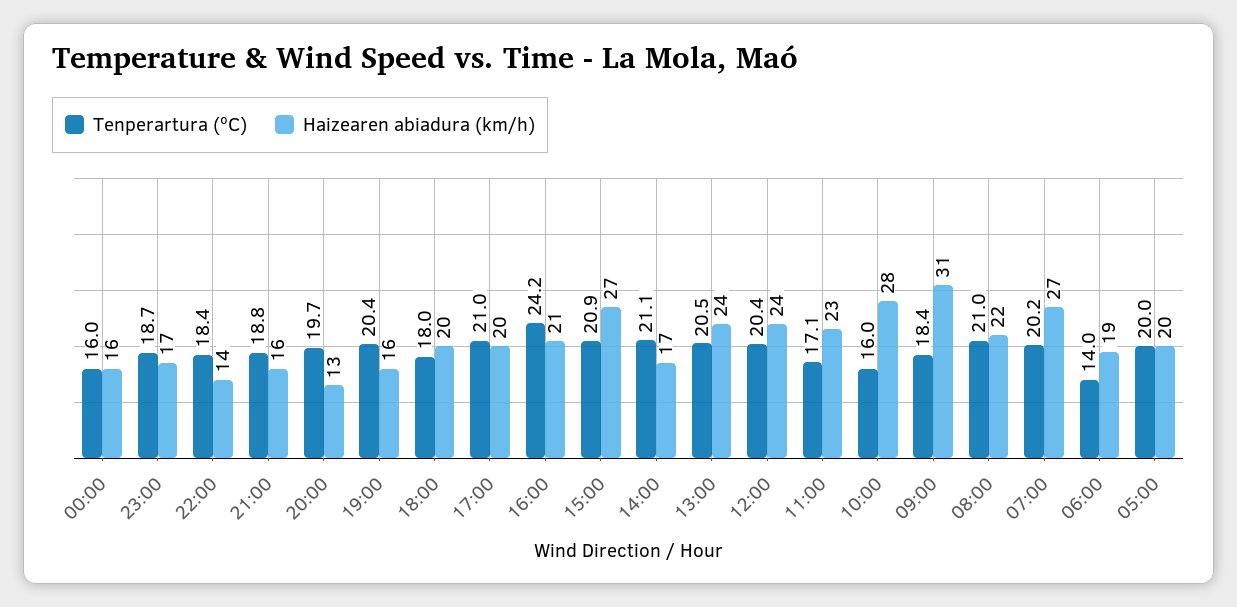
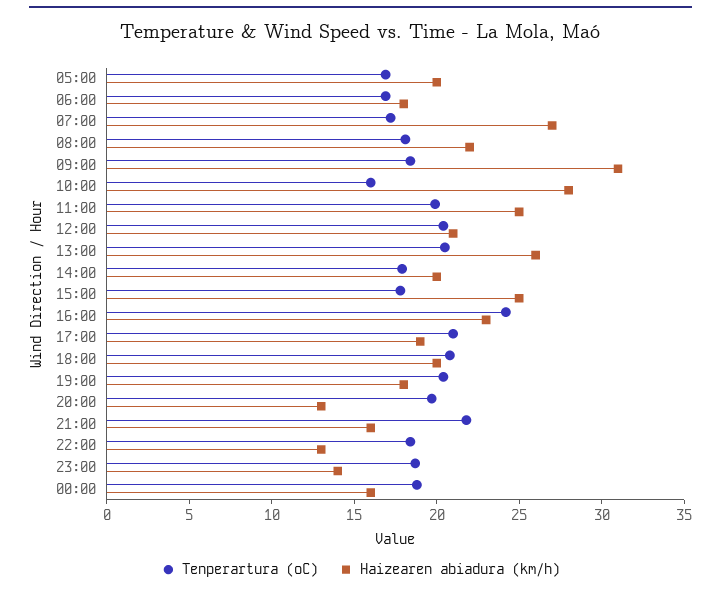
Tenperartura (ºC), 00:00: 16 -> 19
Haizearen abiadura (km/h), 23:00: 17 -> 14
Haizearen abiadura (km/h), 22:00: 14 -> 13
Tenperartura (ºC), 21:00: 18.8 -> 22
Haizearen abiadura (km/h), 19:00: 16 -> 18
Tenperartura (ºC), 18:00: 18 -> 21
Haizearen abiadura (km/h), 17:00: 20 -> 19
Haizearen abiadura (km/h), 16:00: 21 -> 23
Tenperartura (ºC), 15:00: 20.9 -> 18
Haizearen abiadura (km/h), 15:00: 27 -> 25
Tenperartura (ºC), 14:00: 21.1 -> 18
Haizearen abiadura (km/h), 14:00: 17 -> 20
Haizearen abiadura (km/h), 13:00: 24 -> 26
Haizearen abiadura (km/h), 12:00: 24 -> 21
Tenperartura (ºC), 11:00: 17.1 -> 20
Haizearen abiadura (km/h), 11:00: 23 -> 25
Tenperartura (ºC), 08:00: 21 -> 18
Tenperartura (ºC), 07:00: 20.2 -> 17
Tenperartura (ºC), 06:00: 14 -> 17
Haizearen abiadura (km/h), 06:00: 19 -> 18
Tenperartura (ºC), 05:00: 20 -> 17

